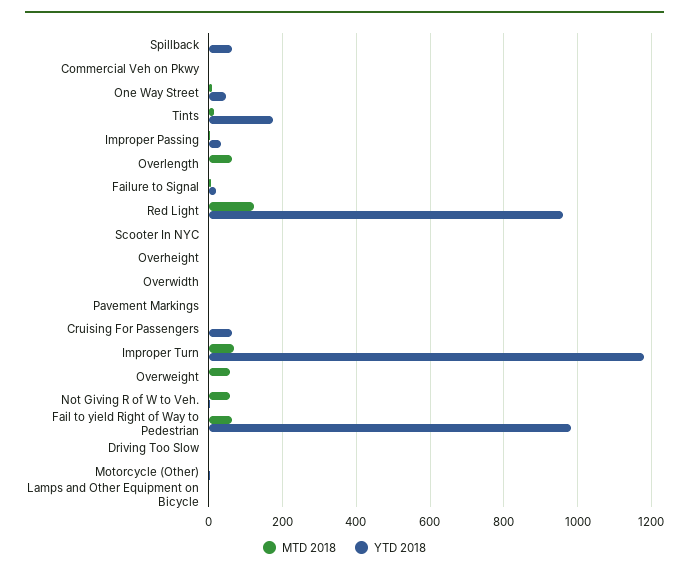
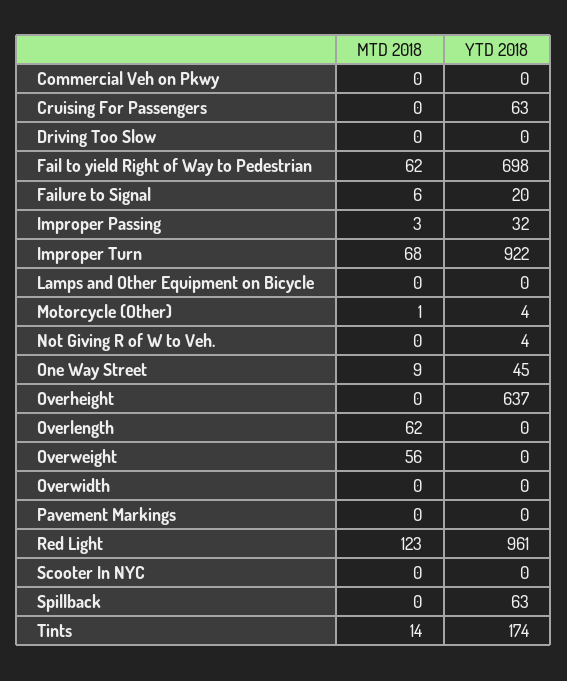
YTD 2018, Overheight: 0 -> 637
YTD 2018, Improper Turn: 1180 -> 922
MTD 2018, Not Giving R of W to Veh.: 60 -> 0
YTD 2018, Fail to yield Right of Way to Pedestrian: 980 -> 698

